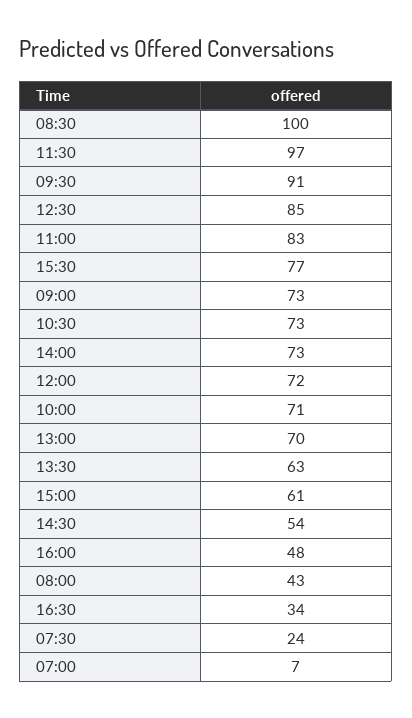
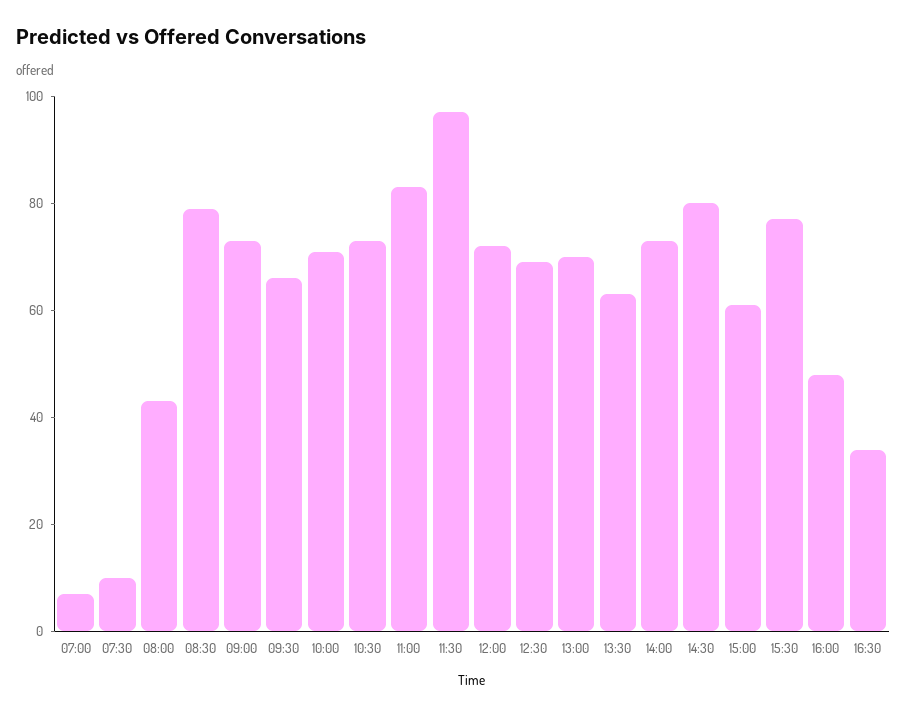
08:30: 100 -> 80
09:30: 91 -> 65
12:30: 85 -> 70
14:30: 54 -> 80
07:30: 24 -> 10

